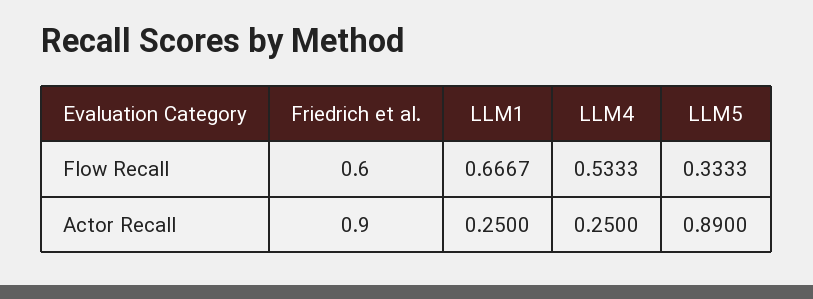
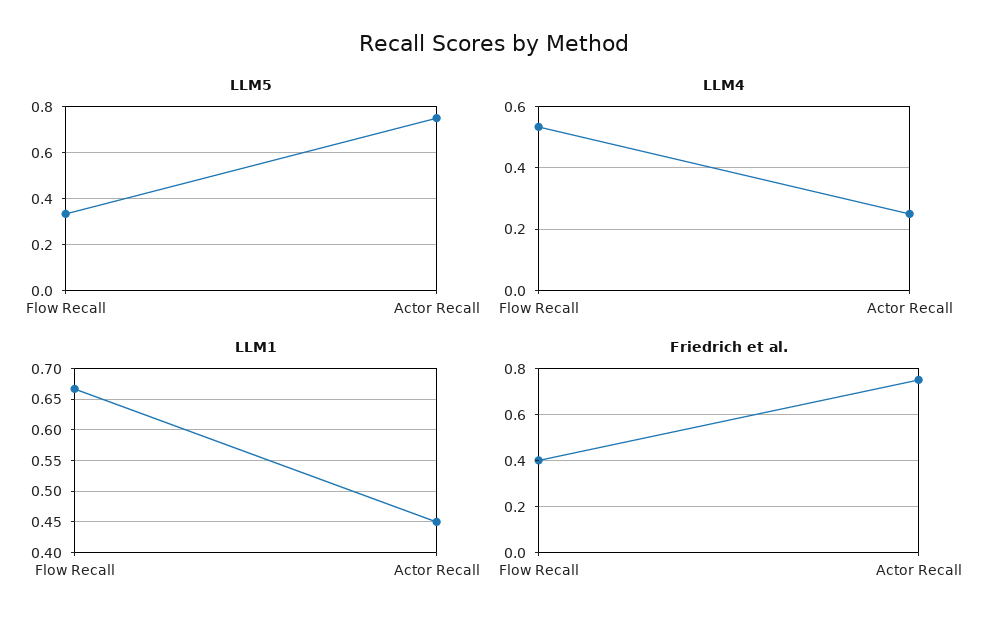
Friedrich et al., Flow Recall: 0.6 -> 0.4
Friedrich et al., Actor Recall: 0.9 -> 0.75
LLM1, Actor Recall: 0.25 -> 0.45
LLM5, Actor Recall: 0.89 -> 0.75

